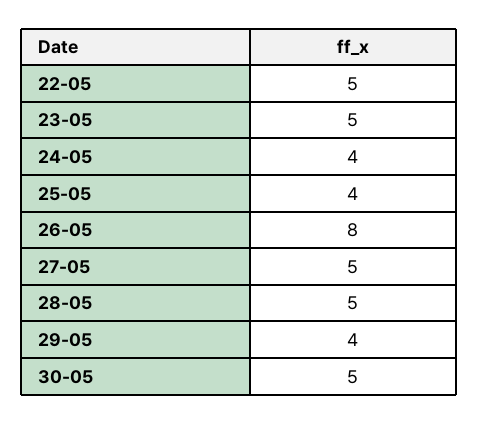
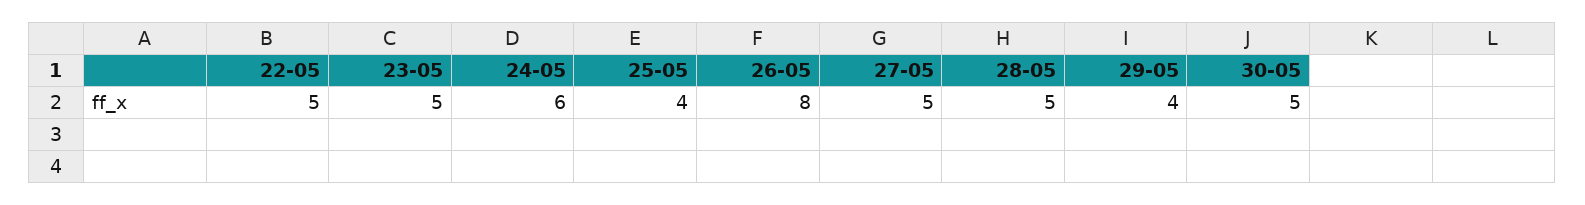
24-05: 4 -> 6

